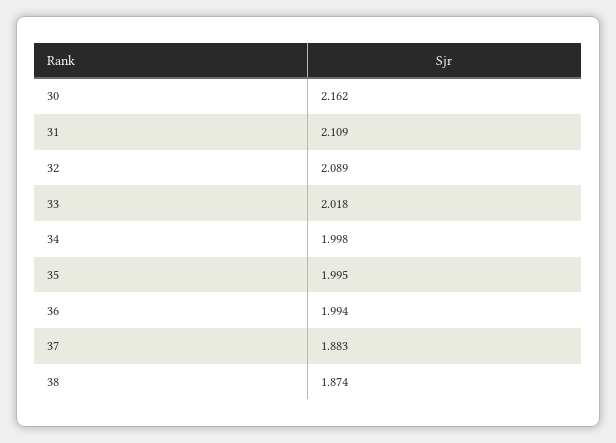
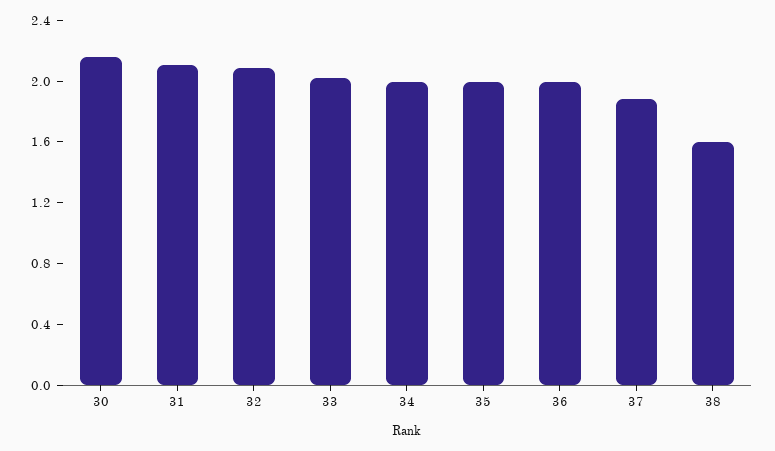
38: 1.874 -> 1.6

